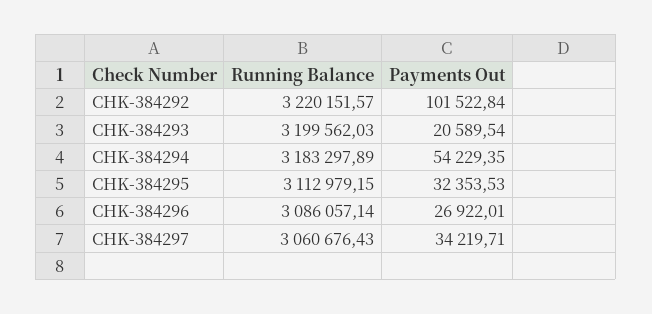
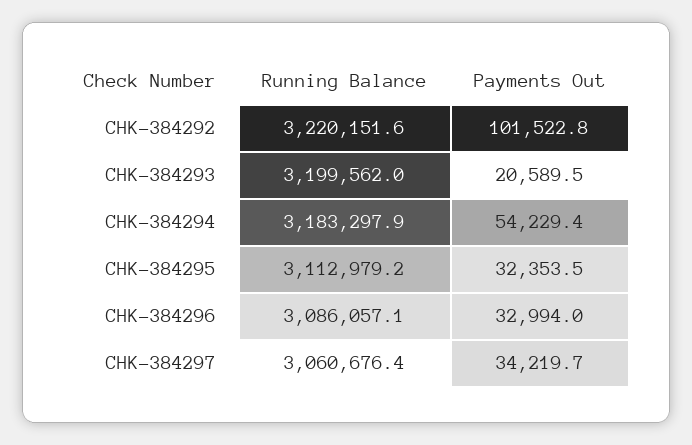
Payments Out, CHK-384296: 26922.01 -> 32994

